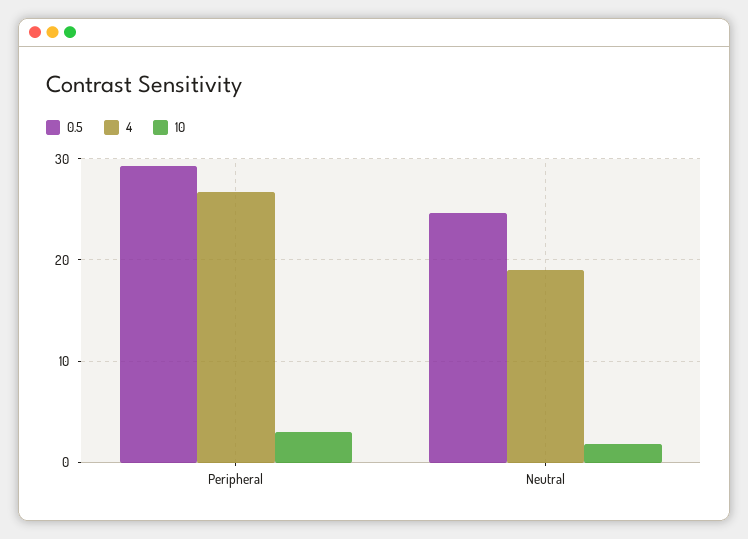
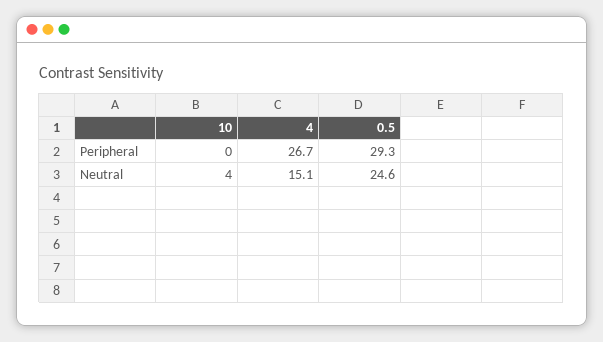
10, Peripheral: 3 -> 0
4, Neutral: 19 -> 15.1
10, Neutral: 2 -> 4

